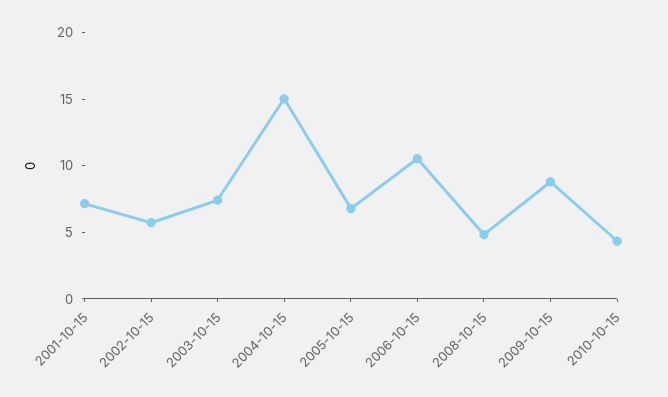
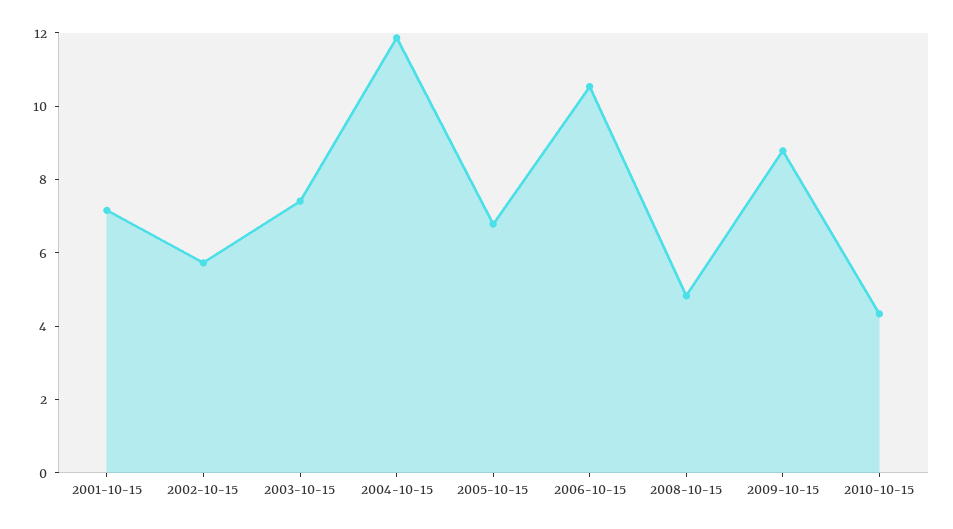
2004-10-15: 15 -> 12

